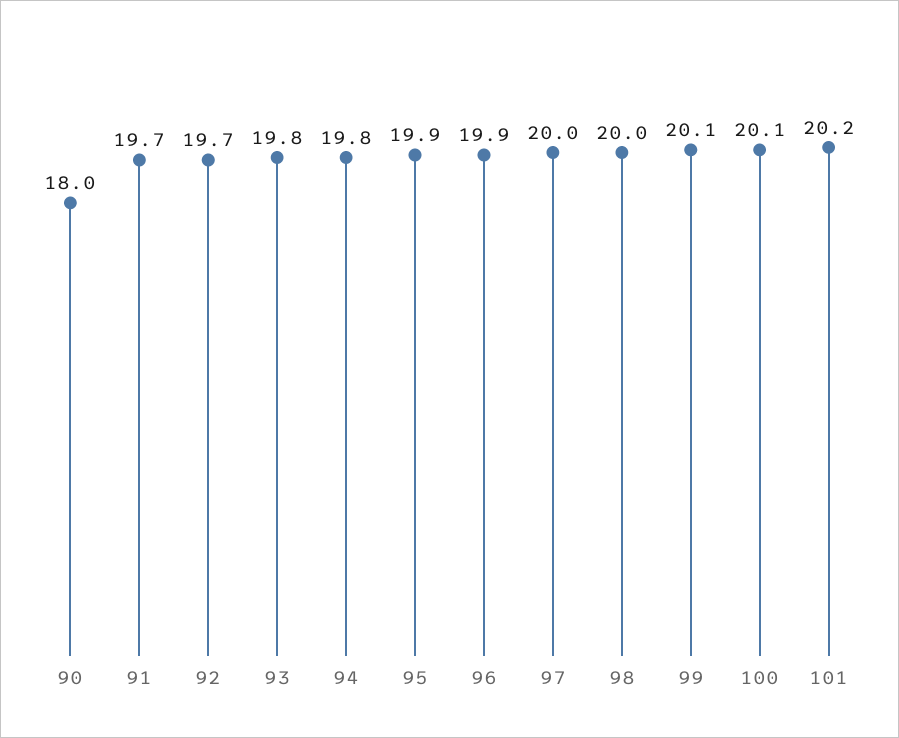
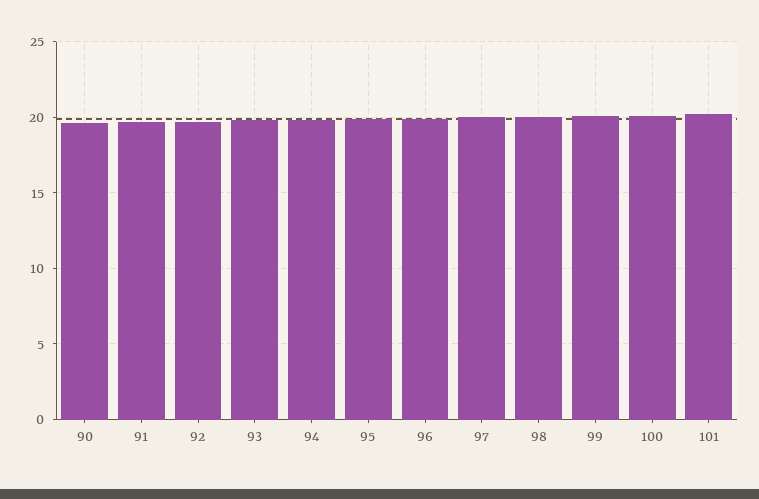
90: 18 -> 19.5

